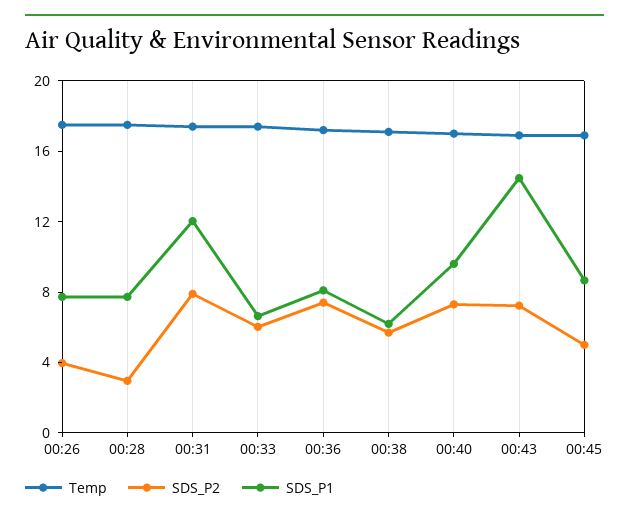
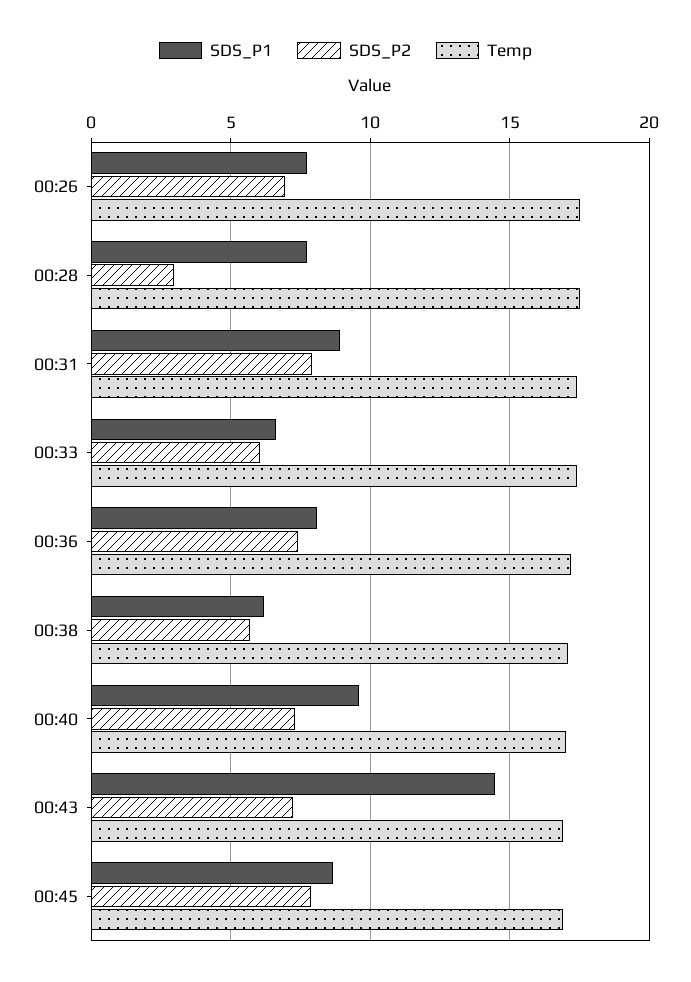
SDS_P2, 00:26: 4 -> 7
SDS_P1, 00:31: 12 -> 9
SDS_P2, 00:45: 5 -> 8

